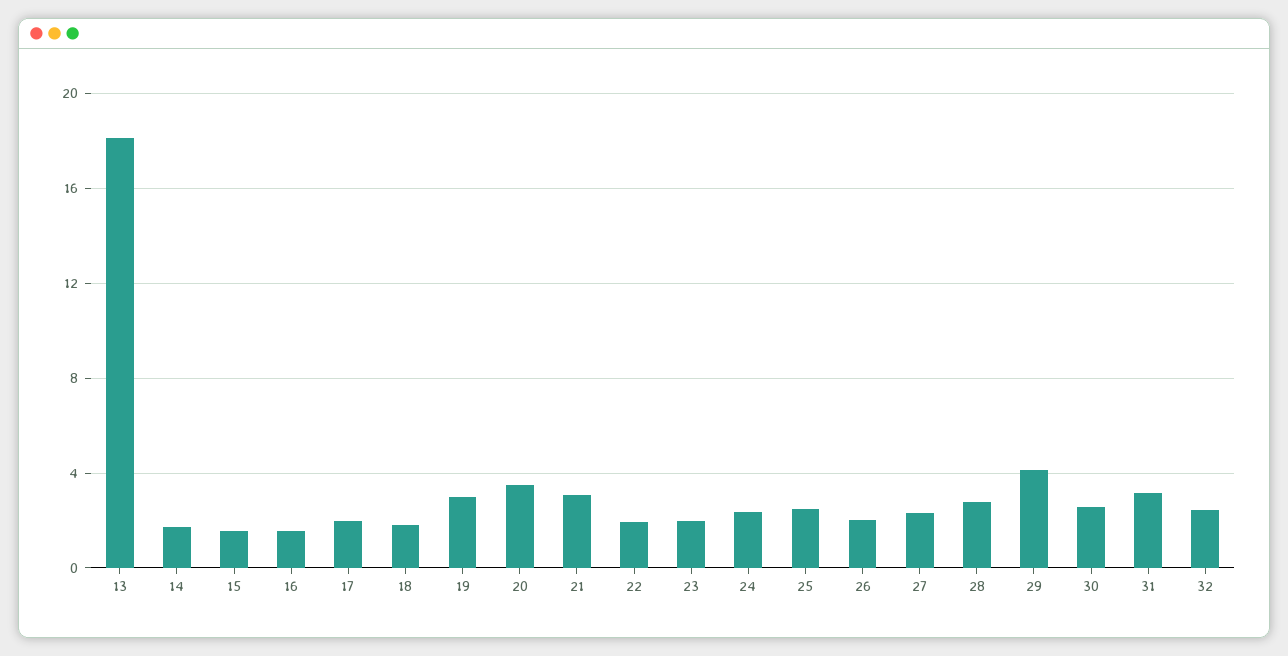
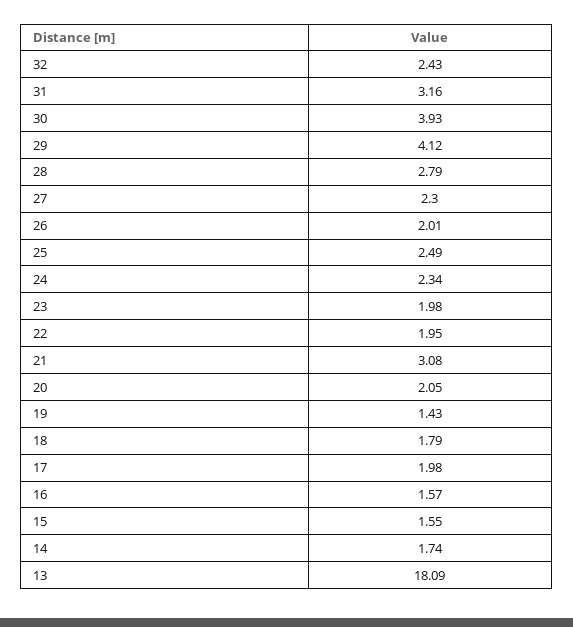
19: 3 -> 1.43
20: 3.5 -> 2.05
30: 2.5 -> 3.93

